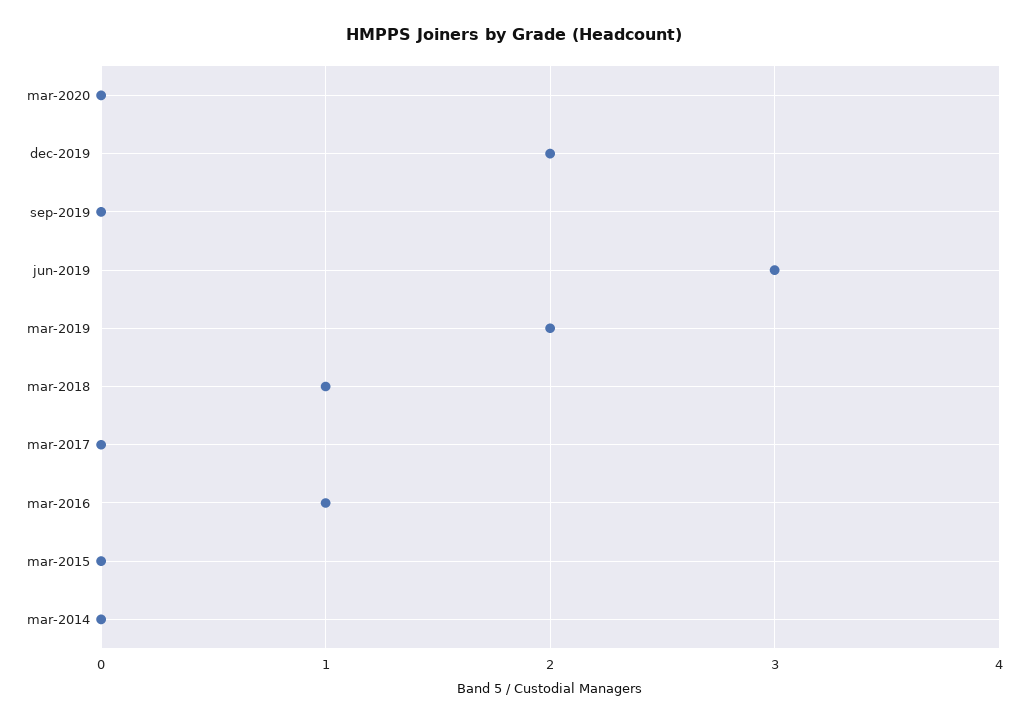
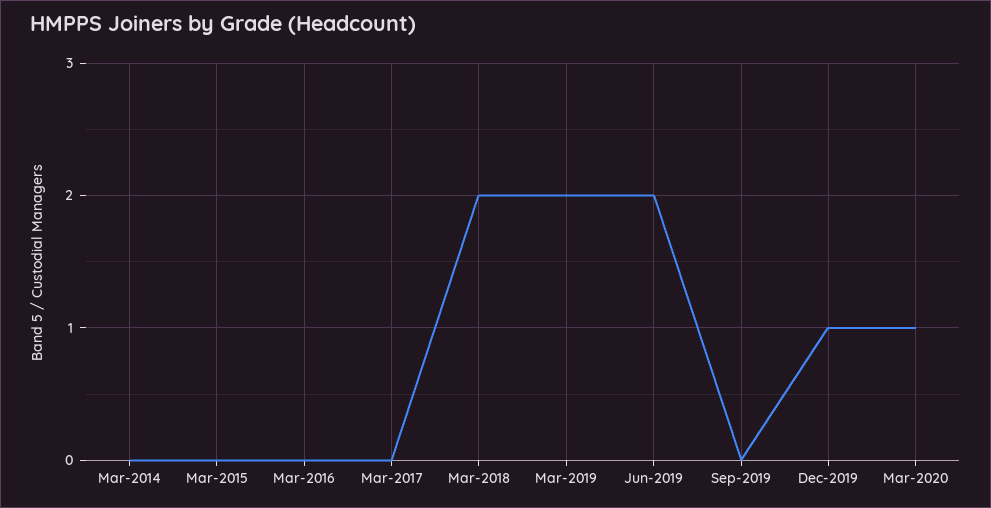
mar-2020: 0 -> 1
dec-2019: 2 -> 1
jun-2019: 3 -> 2
mar-2018: 1 -> 2
mar-2016: 1 -> 0

